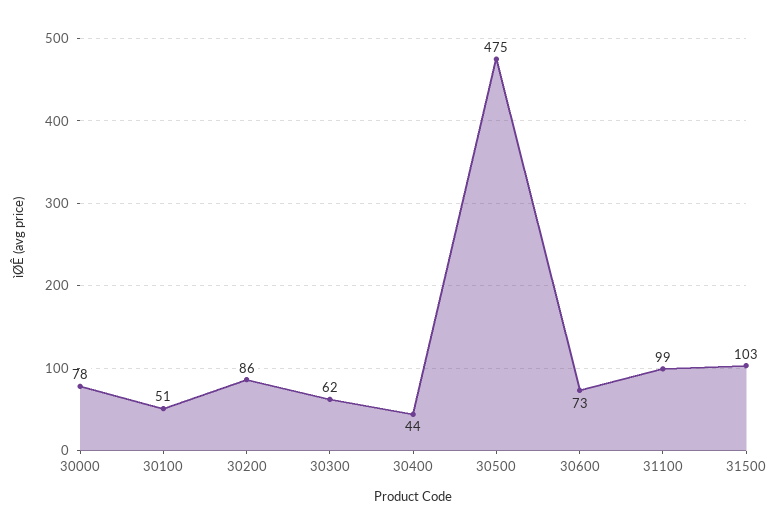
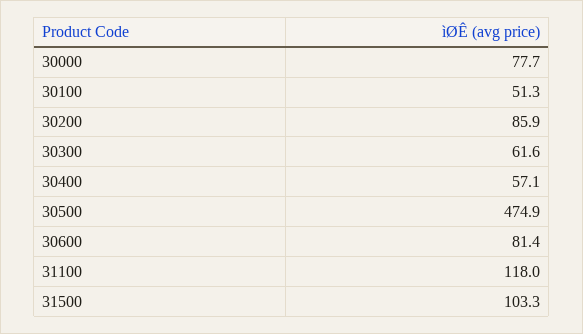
30400: 44 -> 57.1
30600: 73 -> 81.4
31100: 99 -> 118

